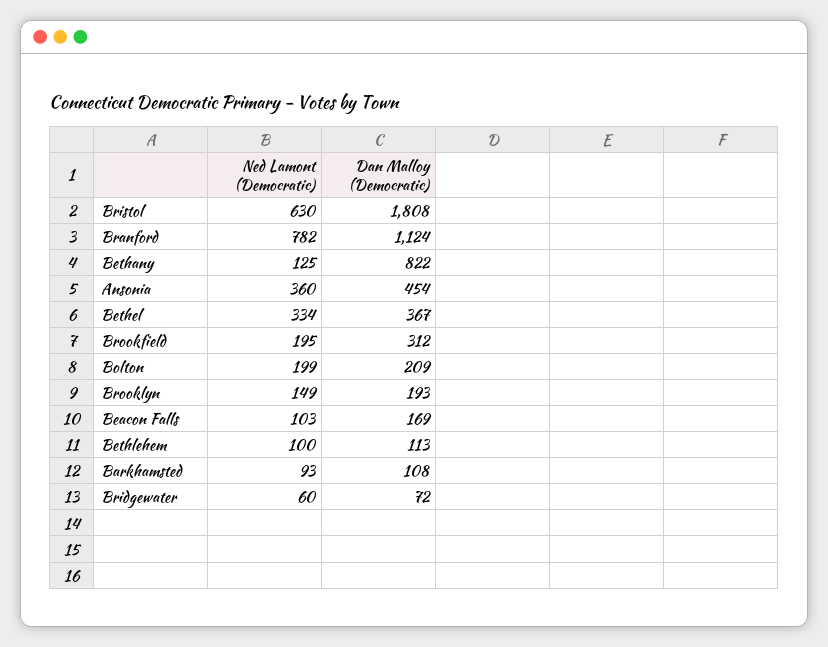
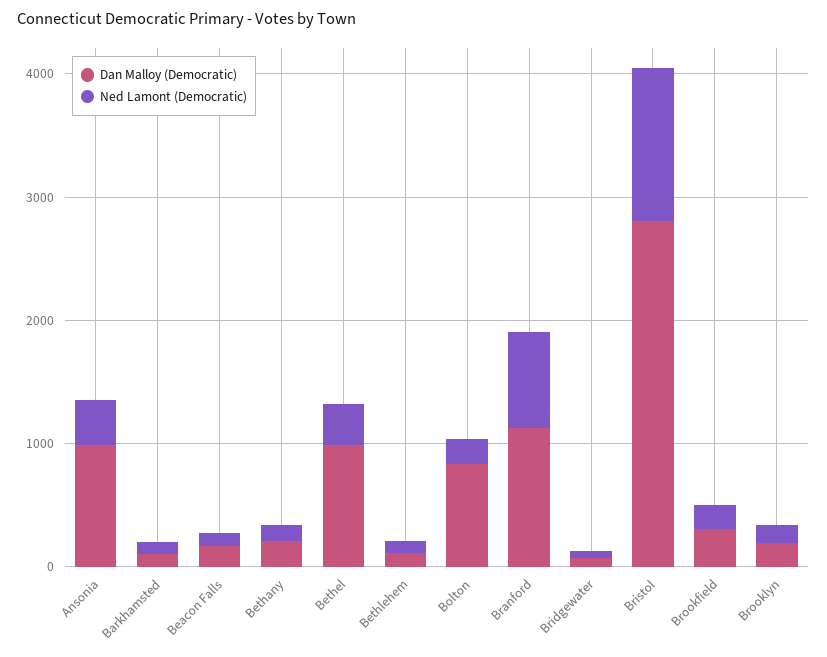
Ned Lamont (Democratic), Bristol: 630 -> 1200
Dan Malloy (Democratic), Bristol: 1808 -> 2800
Dan Malloy (Democratic), Bethany: 822 -> 200
Dan Malloy (Democratic), Ansonia: 454 -> 1000
Dan Malloy (Democratic), Bethel: 367 -> 1000
Dan Malloy (Democratic), Bolton: 209 -> 800

